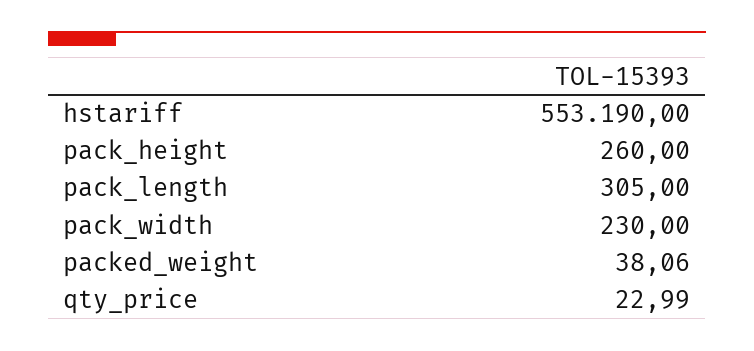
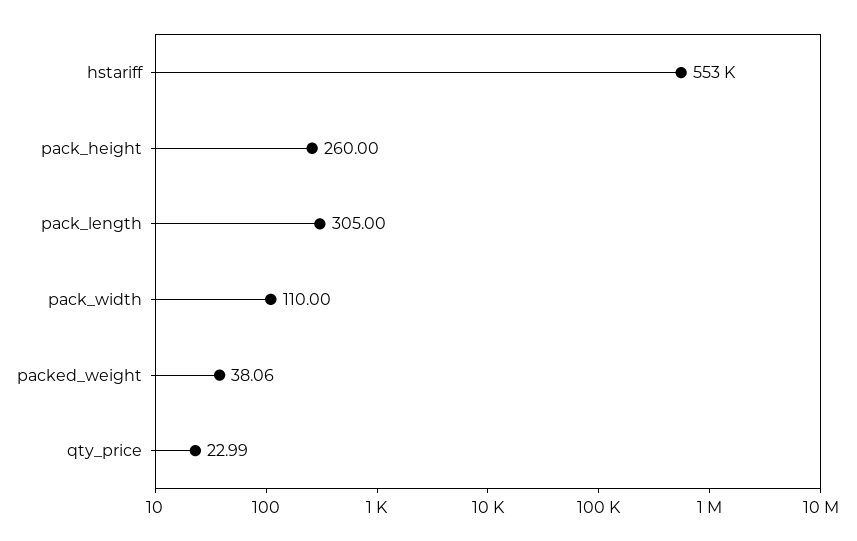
pack_width: 230 -> 110

